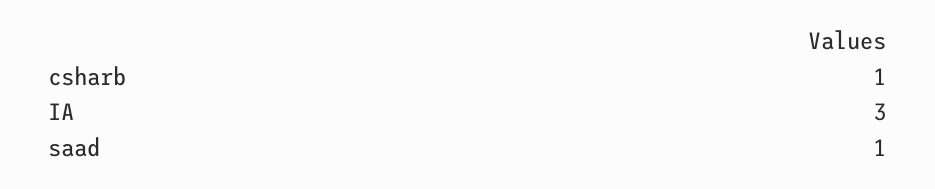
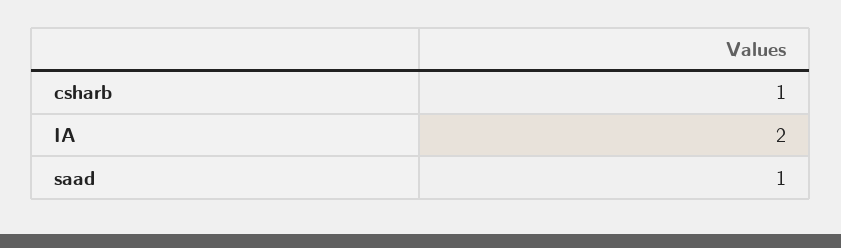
IA: 3 -> 2

